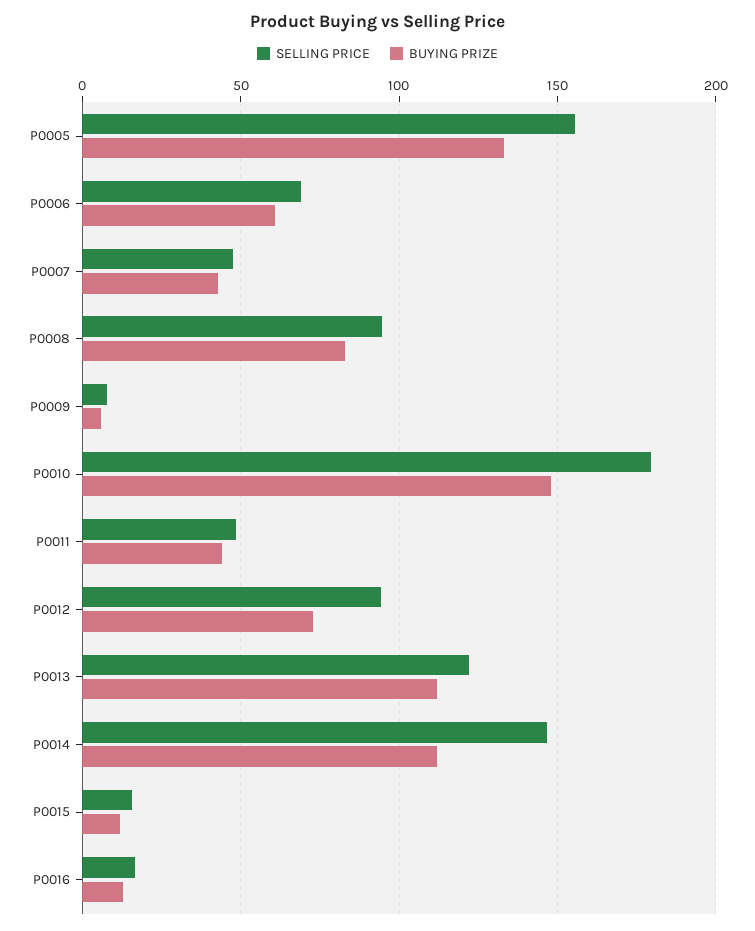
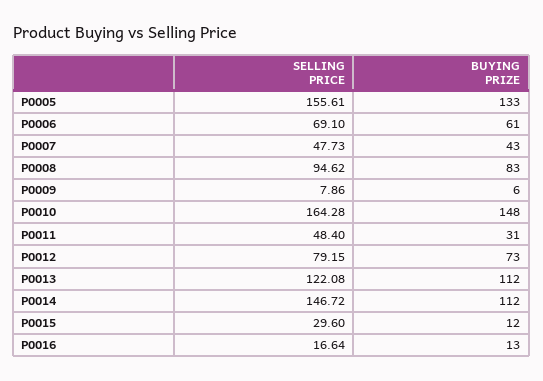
SELLING PRICE, P0010: 180 -> 164.28
BUYING PRIZE, P0011: 45 -> 31
SELLING PRICE, P0012: 95 -> 79.15
SELLING PRICE, P0015: 15 -> 29.6

